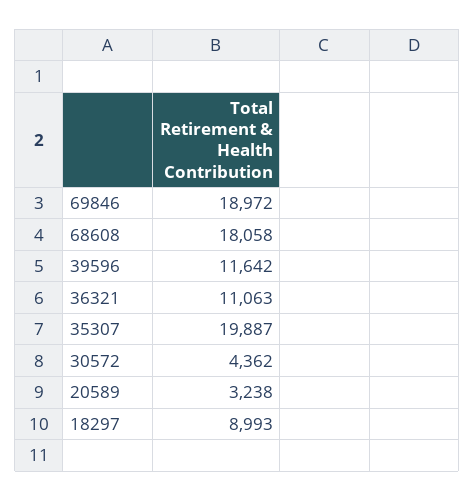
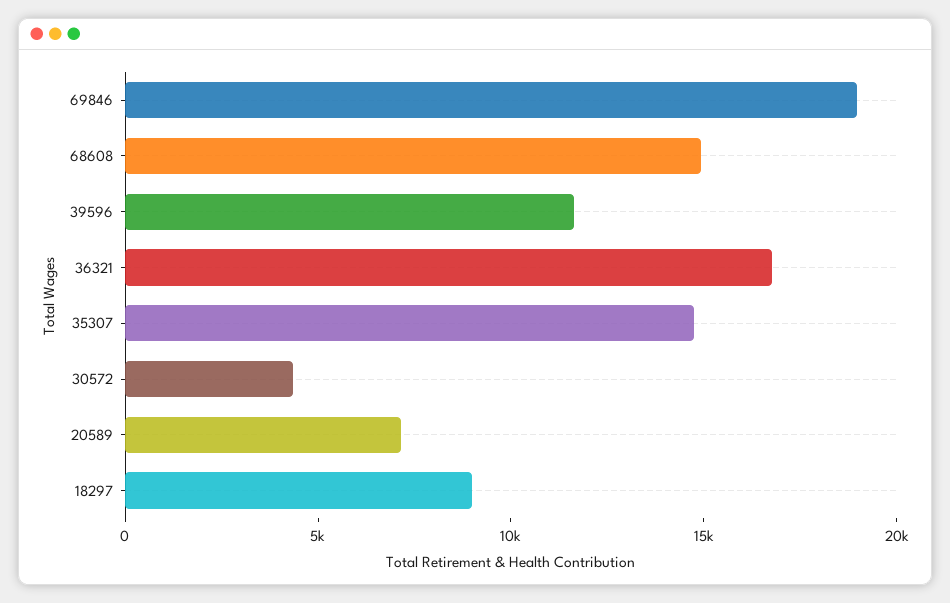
68608: 18058 -> 15000
36321: 11063 -> 17000
35307: 19887 -> 15000
20589: 3238 -> 7000

